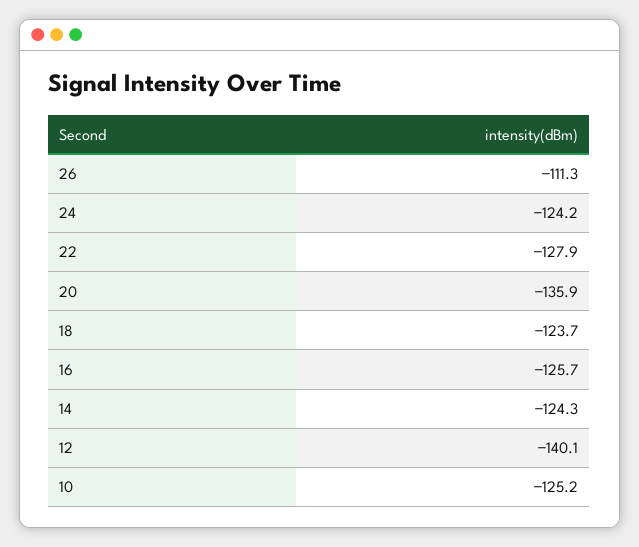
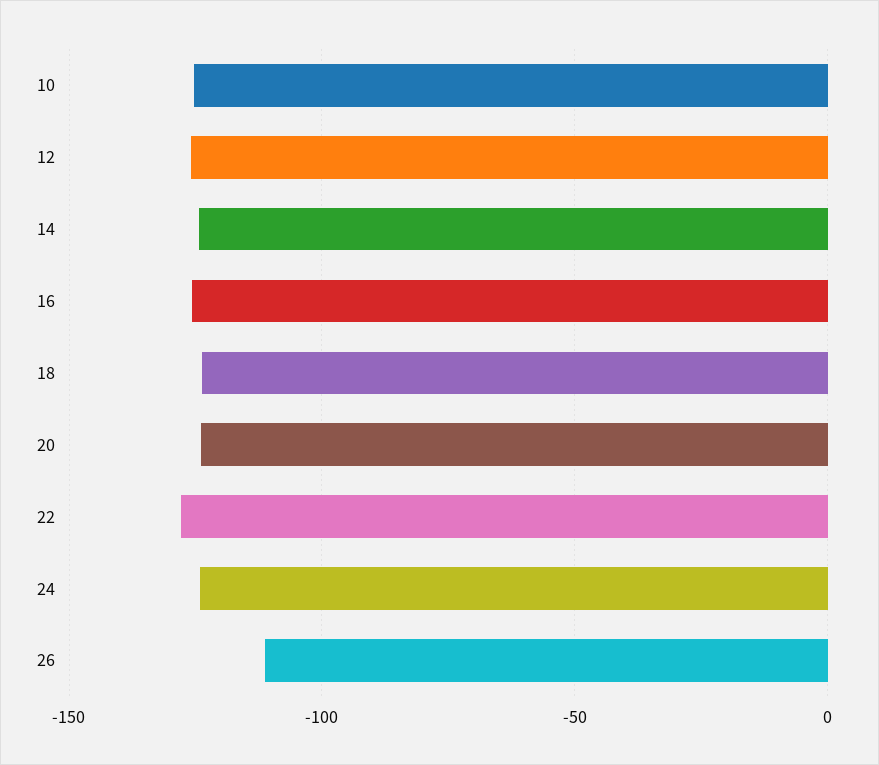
20: -135.9 -> -125
12: -140.1 -> -125

